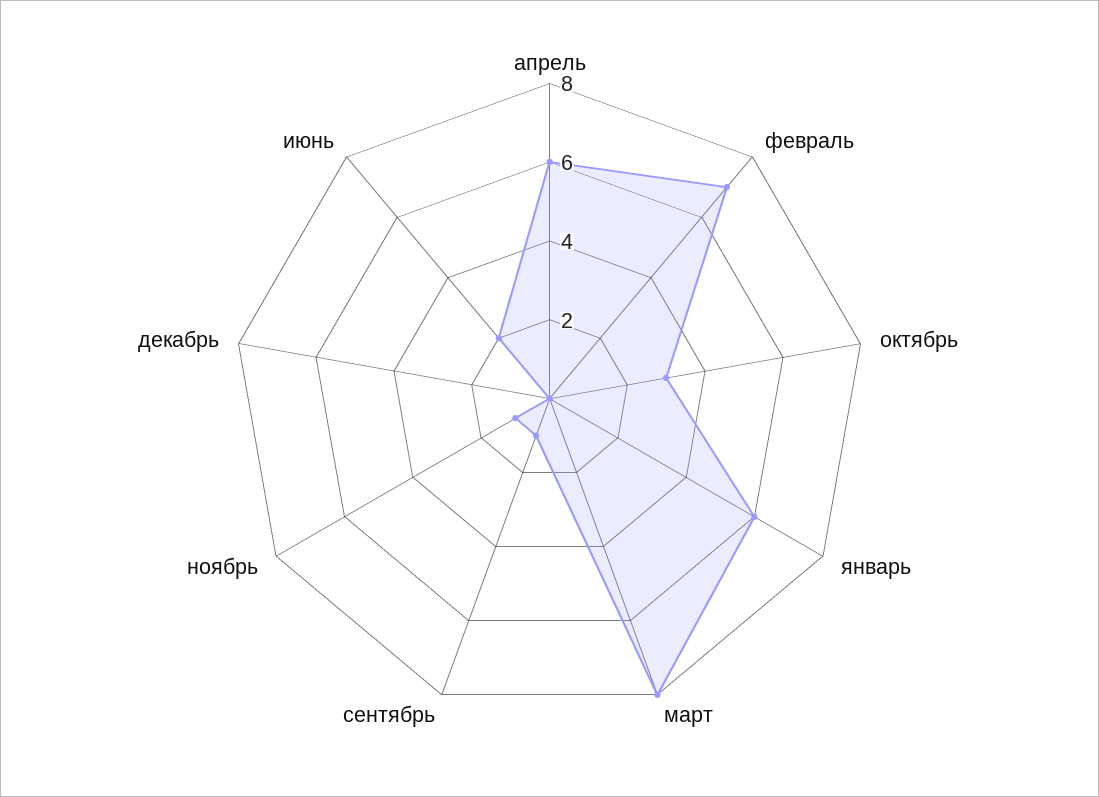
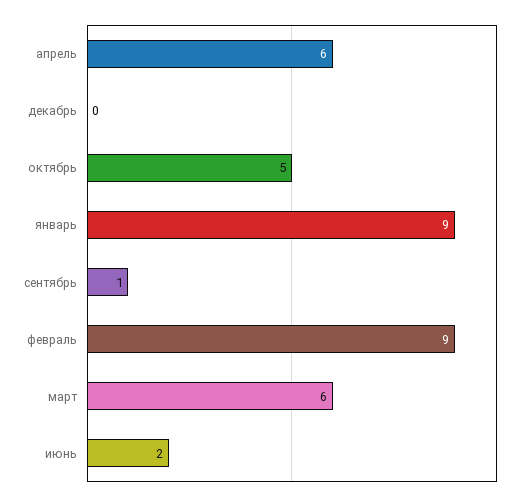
февраль: 7 -> 9
октябрь: 3 -> 5
январь: 6 -> 9
март: 8 -> 6
ноябрь: 1 -> none

